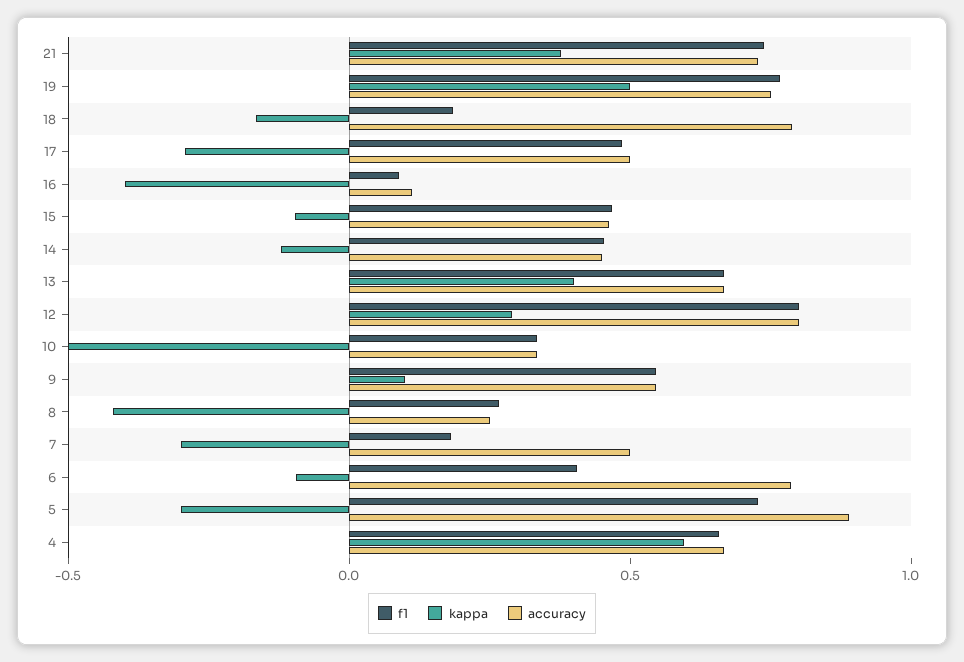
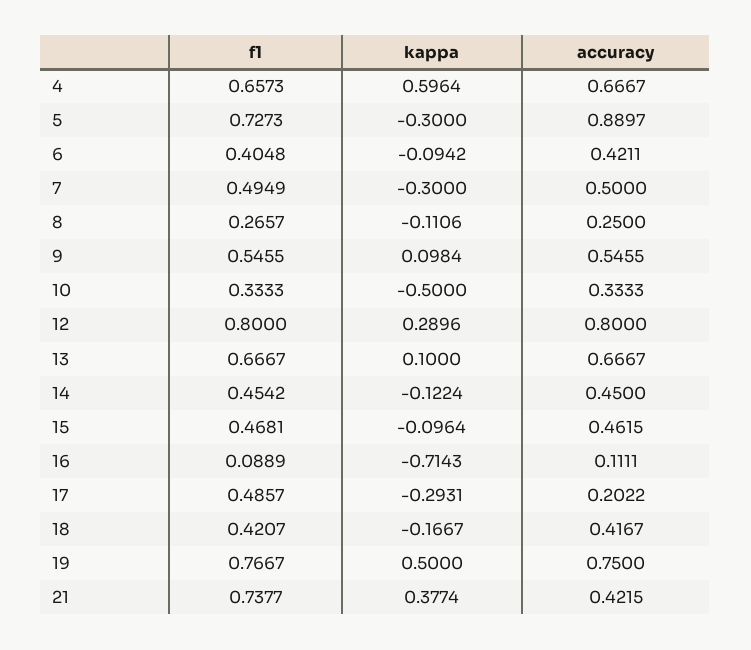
accuracy, 21: 0.7 -> 0.4215
f1, 18: 0.2 -> 0.4207
accuracy, 18: 0.8 -> 0.4167
accuracy, 17: 0.5 -> 0.2022
kappa, 16: -0.4 -> -0.7143
kappa, 13: 0.4 -> 0.1
kappa, 8: -0.4 -> -0.1106
f1, 7: 0.2 -> 0.4949
accuracy, 6: 0.8 -> 0.4211

